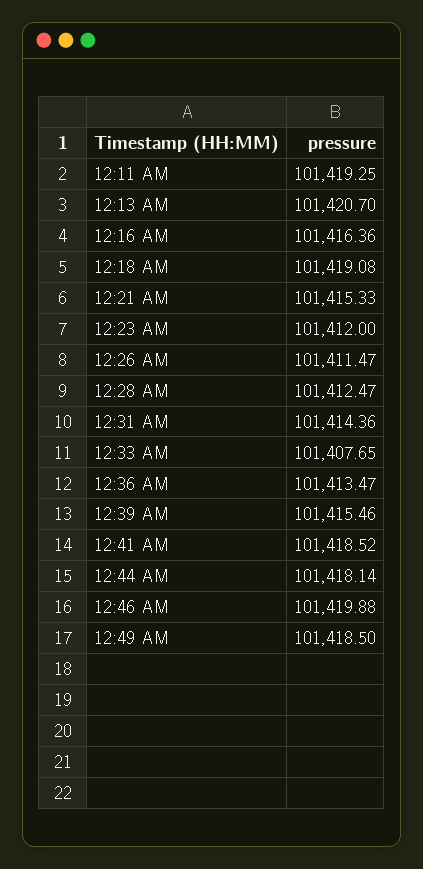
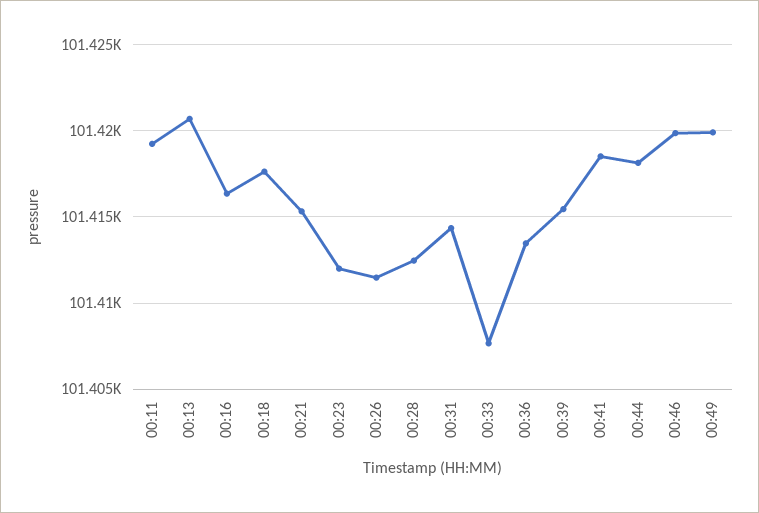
12:18 AM: 101419.08 -> 101417.5
12:49 AM: 101418.5 -> 101420

